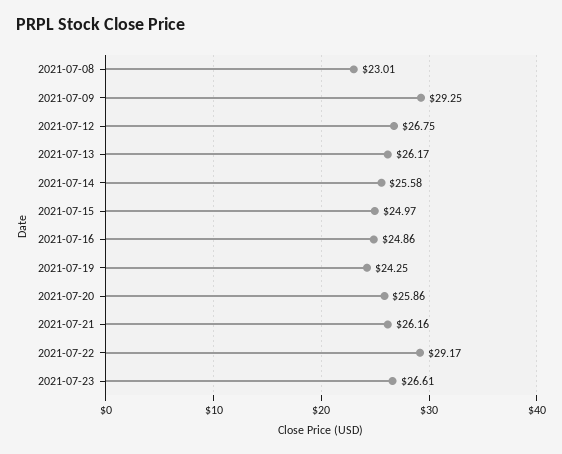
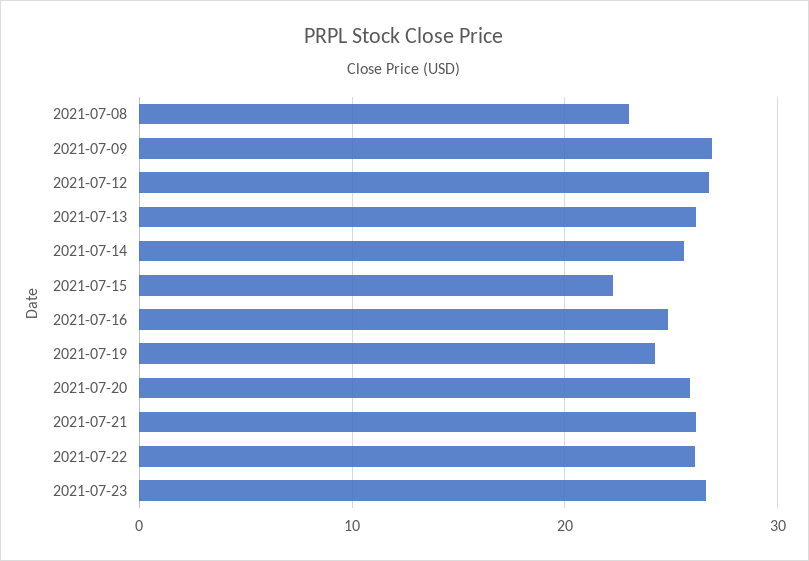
2021-07-09: 29.25 -> 27
2021-07-15: 24.97 -> 22
2021-07-22: 29.17 -> 26

